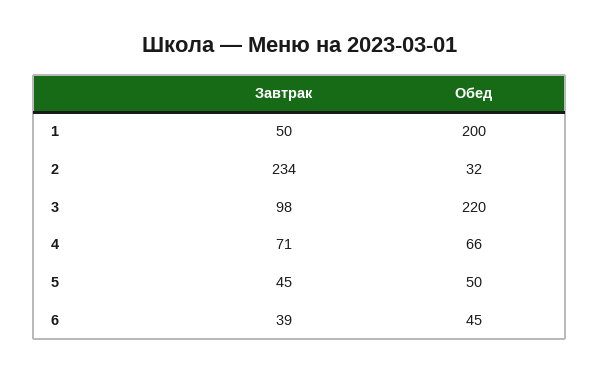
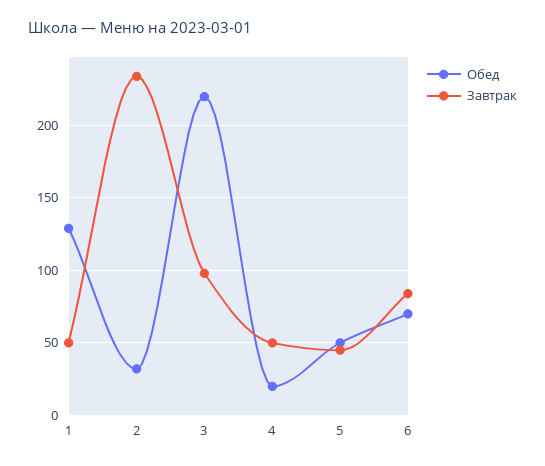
Обед, 1: 200 -> 130
Завтрак, 4: 71 -> 50
Обед, 4: 66 -> 20
Завтрак, 6: 39 -> 85
Обед, 6: 45 -> 70

